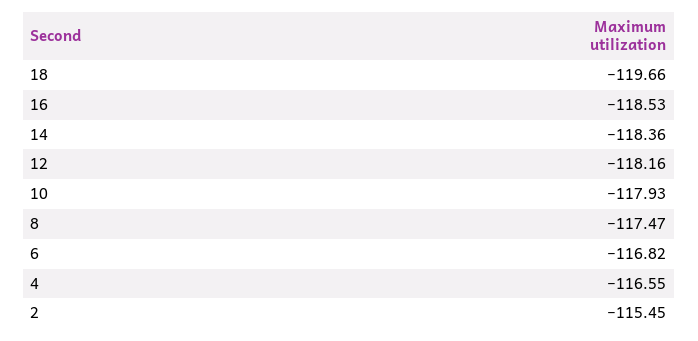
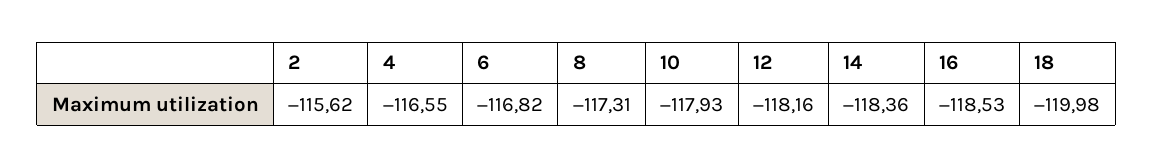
18: -119.66 -> -119.98
8: -117.47 -> -117.31
2: -115.45 -> -115.62

